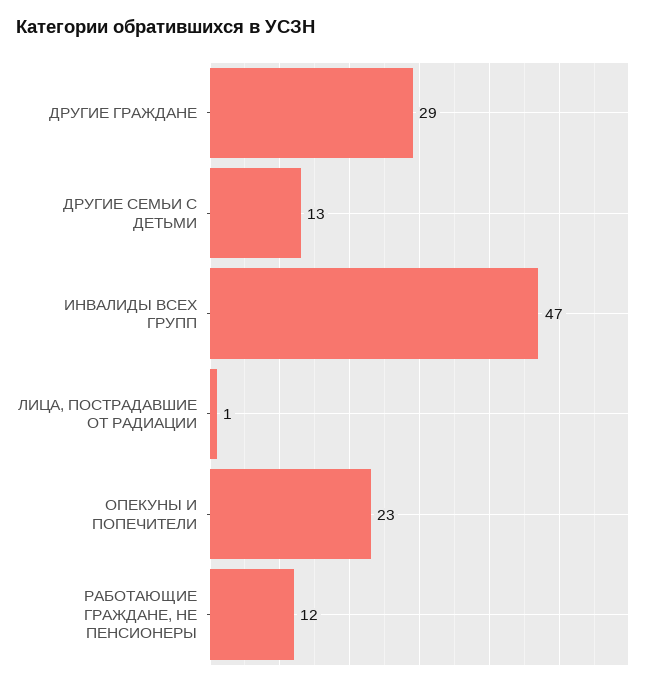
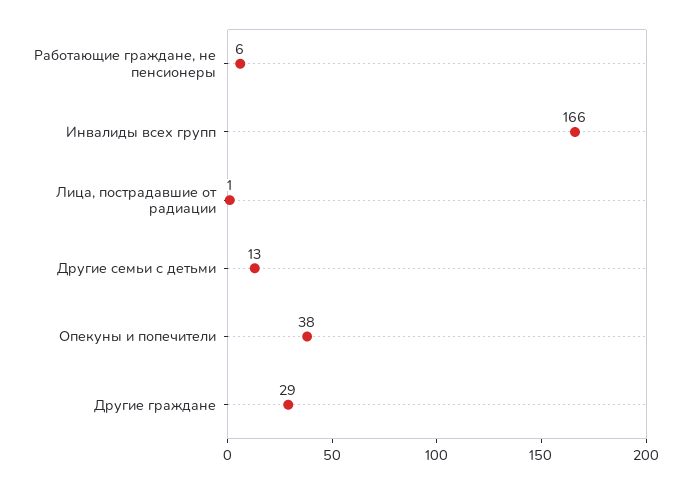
ИНВАЛИДЫ ВСЕХ ГРУПП: 47 -> 166
ОПЕКУНЫ И ПОПЕЧИТЕЛИ: 23 -> 38
РАБОТАЮЩИЕ ГРАЖДАНЕ, НЕ ПЕНСИОНЕРЫ: 12 -> 6

